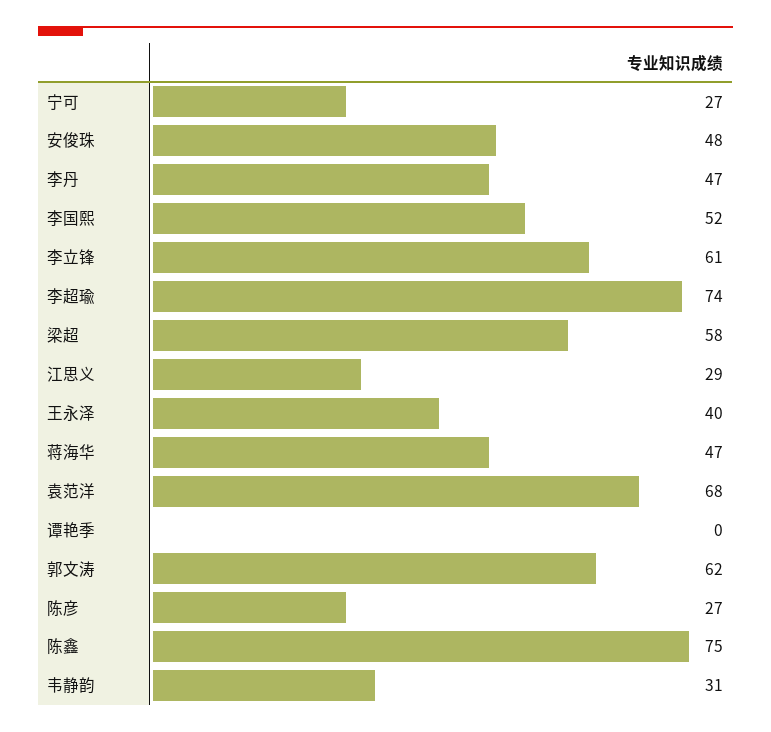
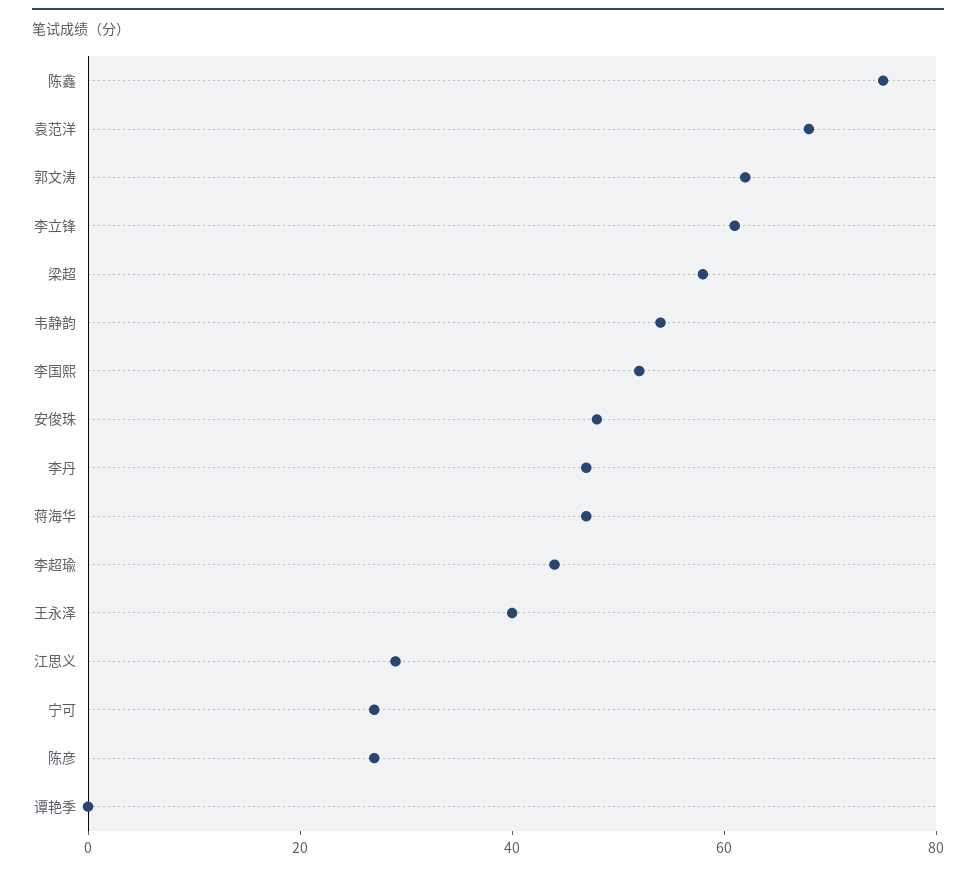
李超瑜: 74 -> 45
韦静韵: 31 -> 55

